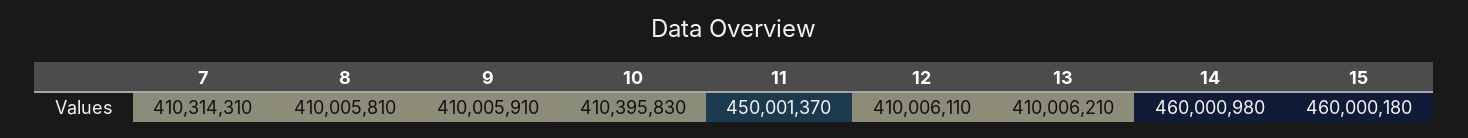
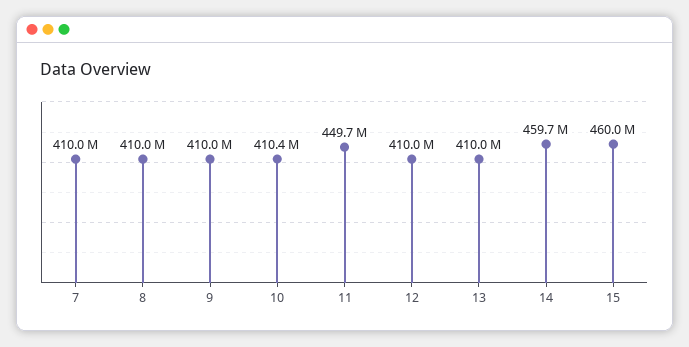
7: 410314310 -> 410000000
11: 450001370 -> 449700000
14: 460000980 -> 459700000

